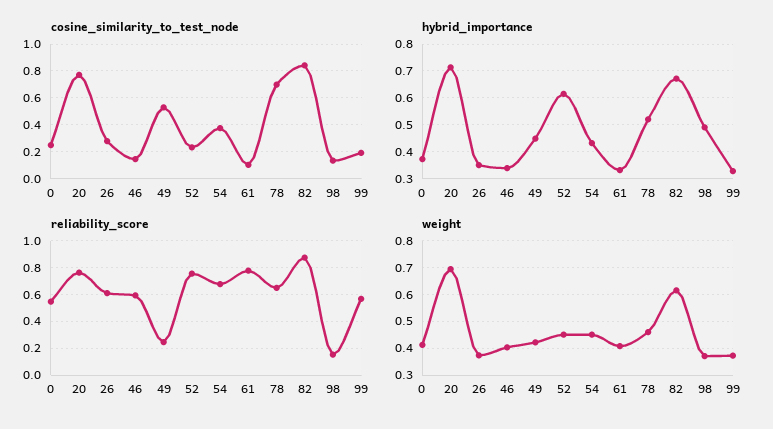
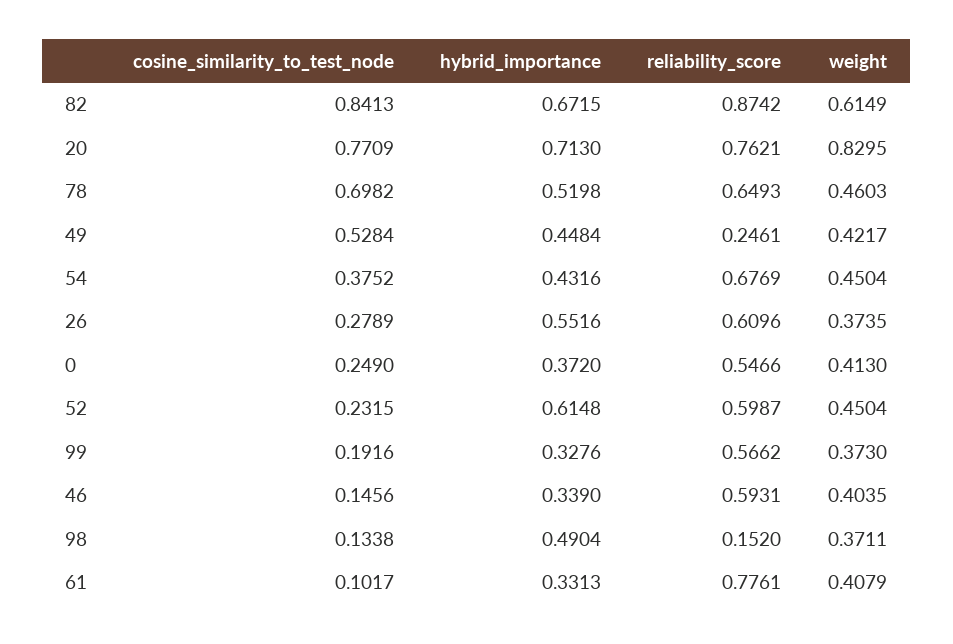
hybrid_importance, 26: 0.35 -> 0.5516
reliability_score, 52: 0.75 -> 0.5987
weight, 20: 0.7 -> 0.8295

